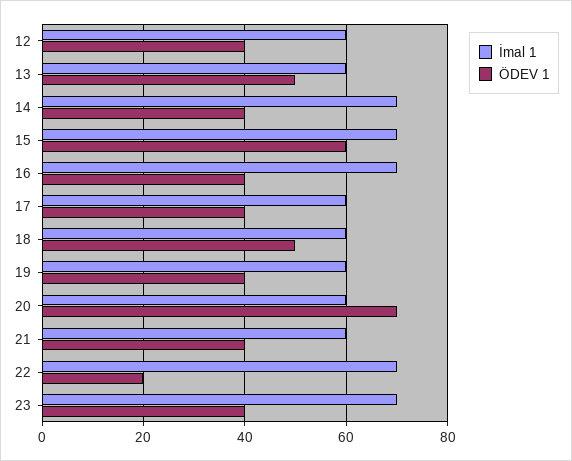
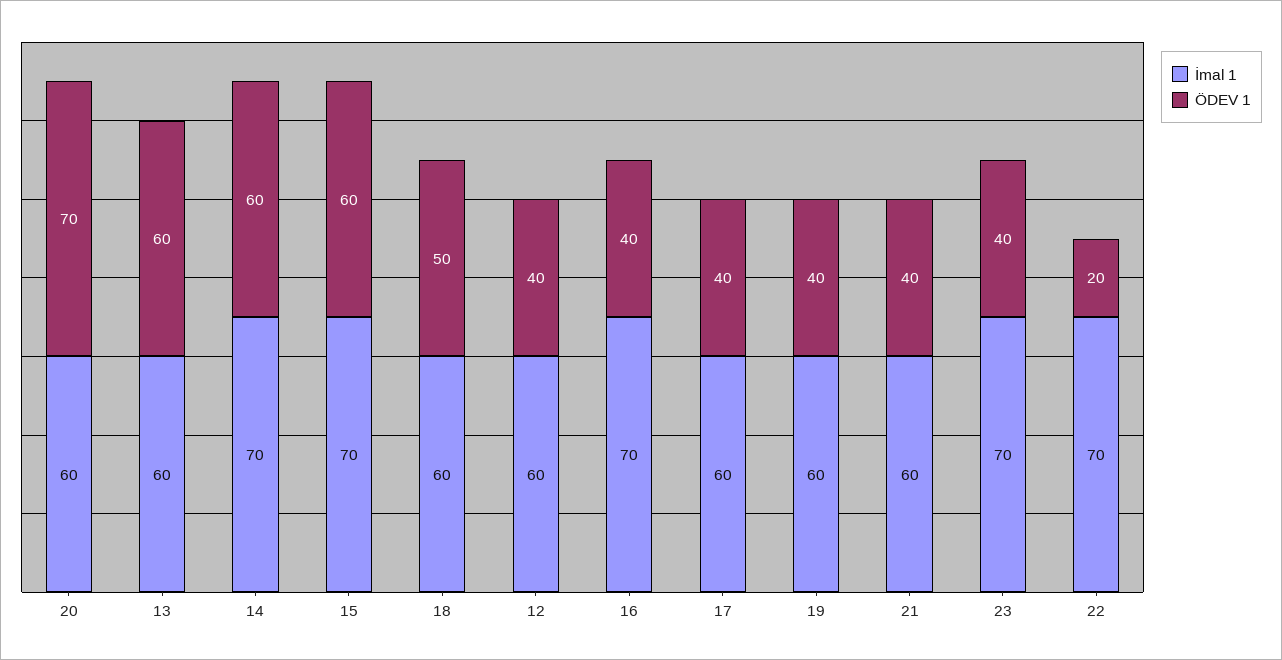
ÖDEV 1, 13: 50 -> 60
ÖDEV 1, 14: 40 -> 60

